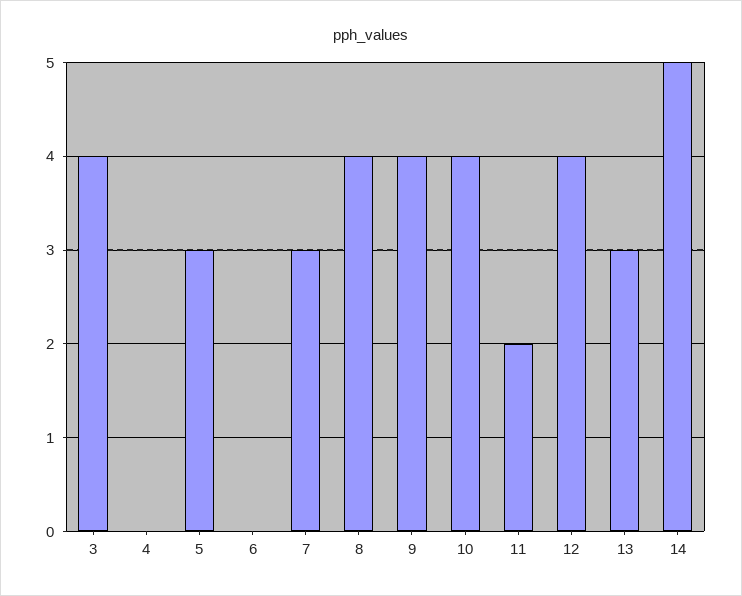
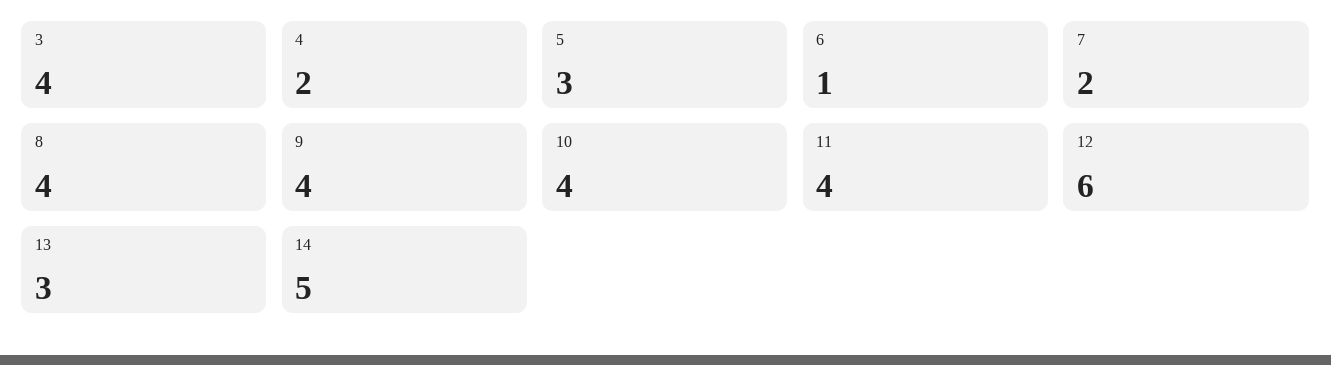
4: 0 -> 2
6: 0 -> 1
7: 3 -> 2
11: 2 -> 4
12: 4 -> 6

